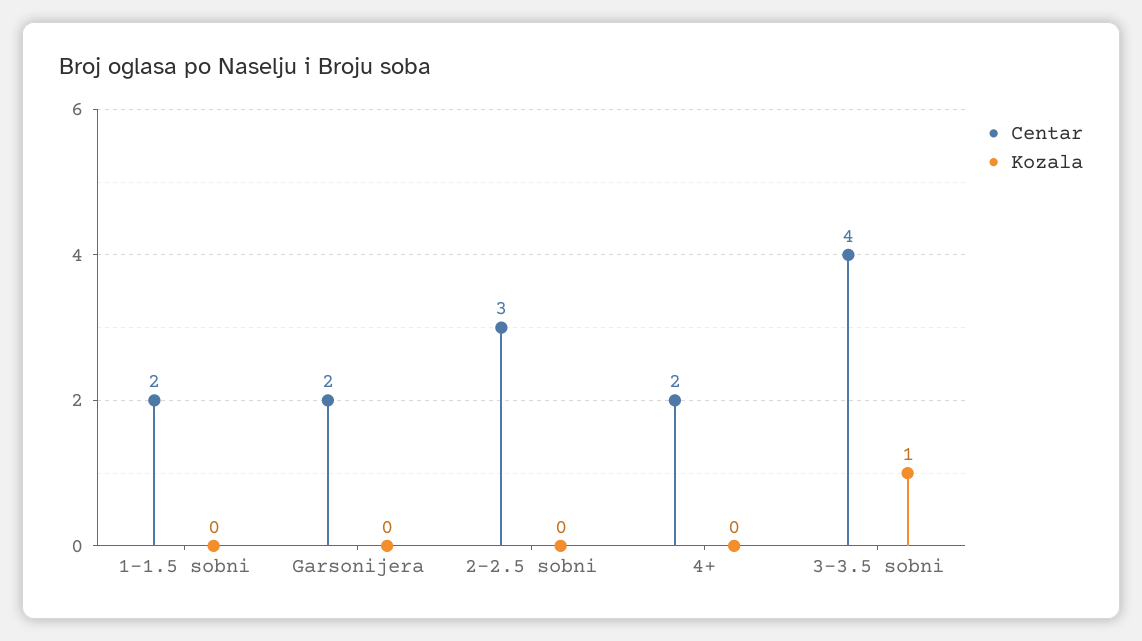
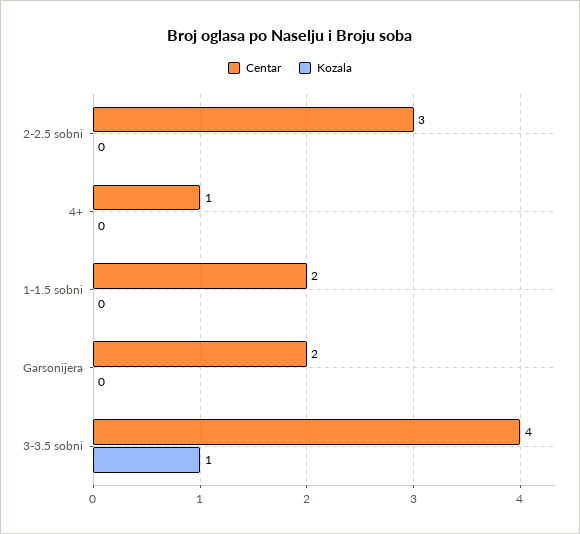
Centar, 4+: 2 -> 1

